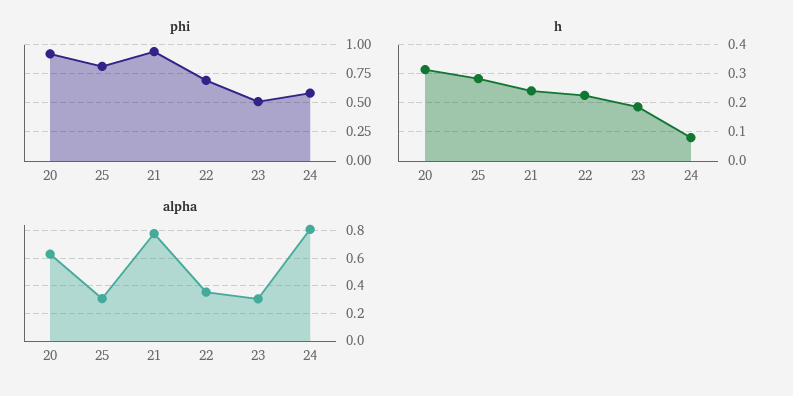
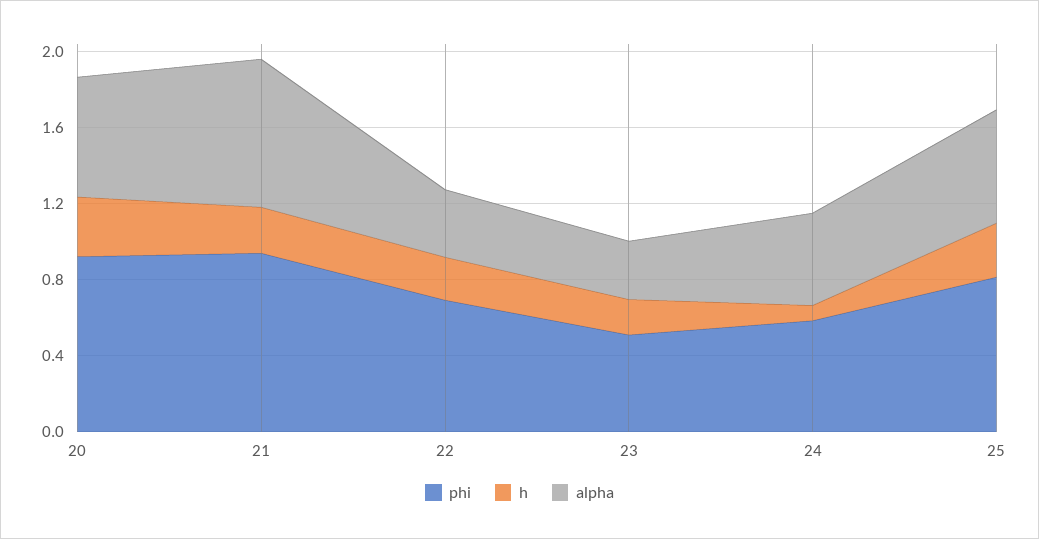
alpha, 25: 0.3 -> 0.6
alpha, 24: 0.8 -> 0.5

